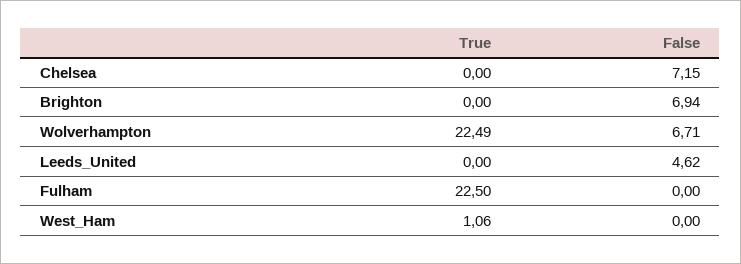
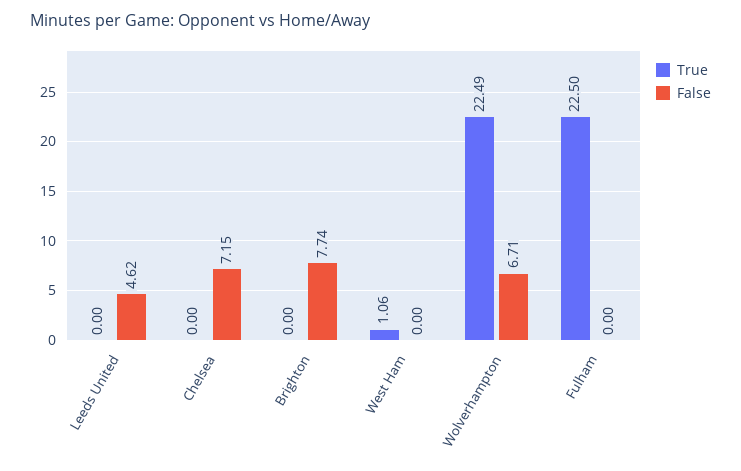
False, Brighton: 6.94 -> 7.74

